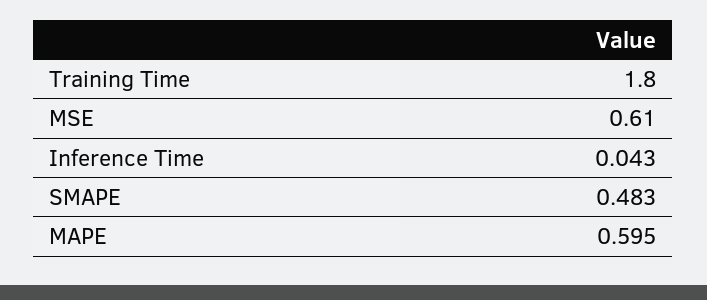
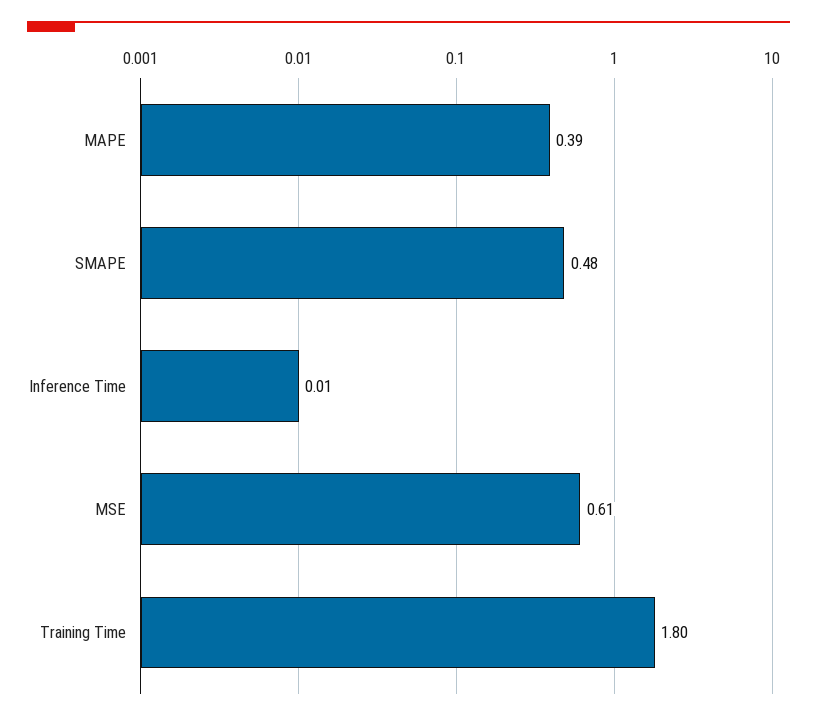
Inference Time: 0.043 -> 0.01
MAPE: 0.595 -> 0.39

